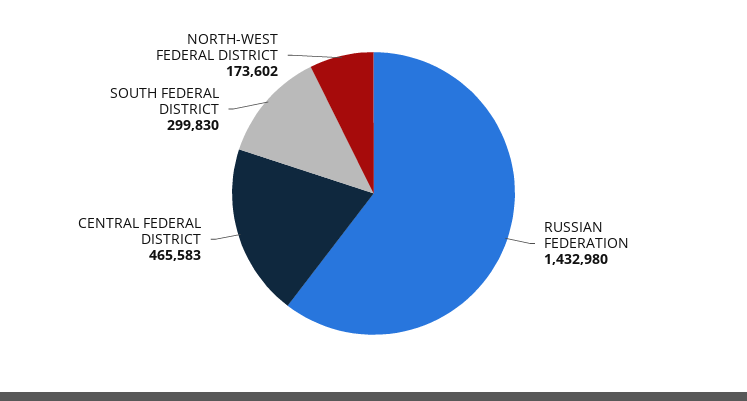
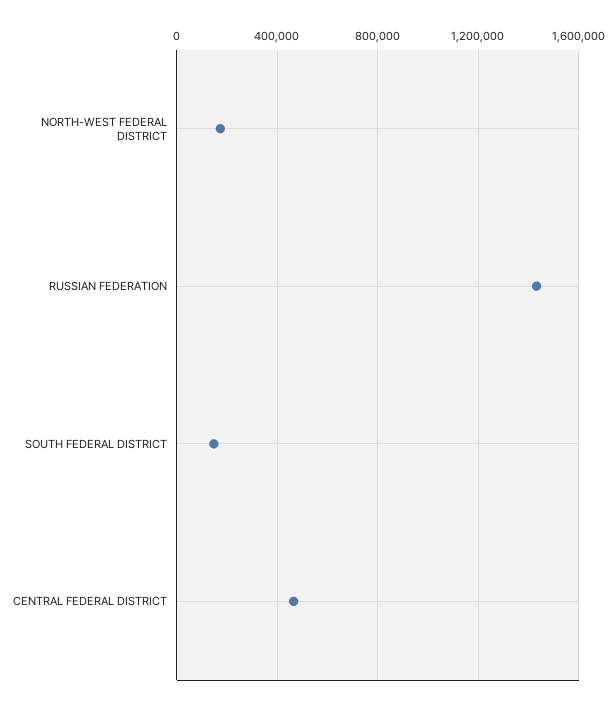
SOUTH FEDERAL DISTRICT: 299830 -> 150000

